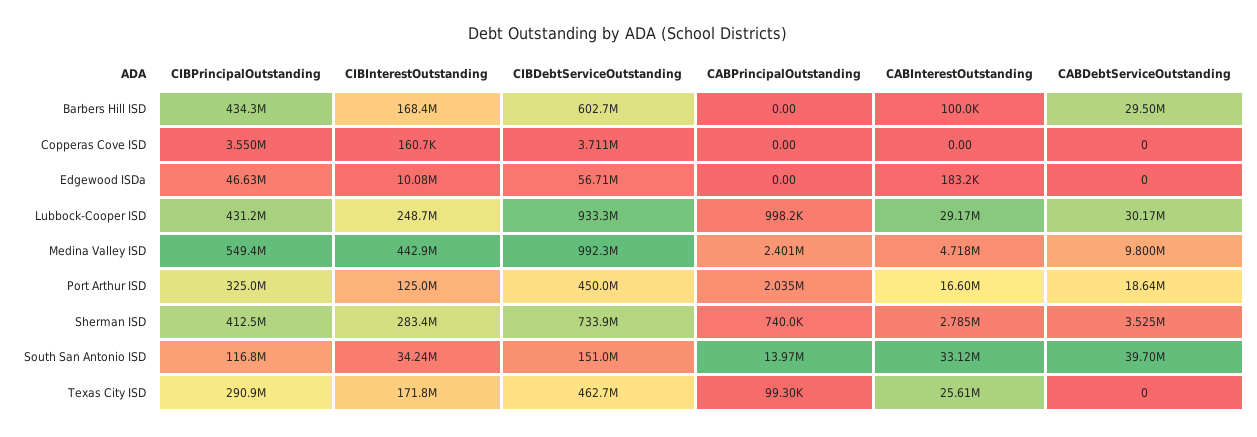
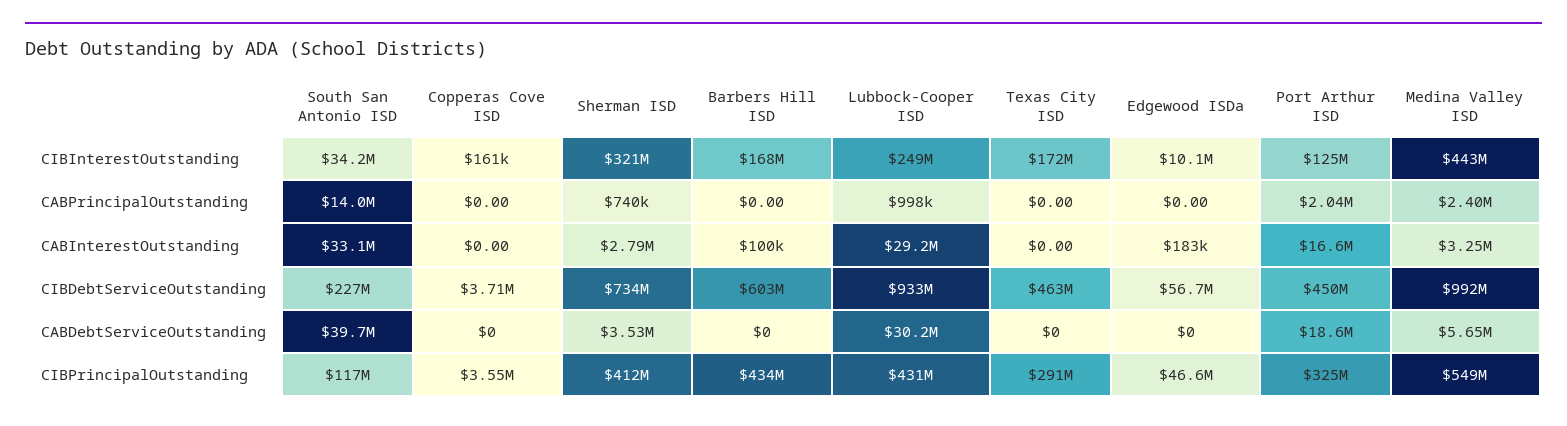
CABDebtServiceOutstanding, Barbers Hill ISD: 29500000 -> 0
CABInterestOutstanding, Medina Valley ISD: 4718000 -> 3250000
CABDebtServiceOutstanding, Medina Valley ISD: 9800000 -> 5650000
CIBInterestOutstanding, Sherman ISD: 283400000 -> 321000000
CIBDebtServiceOutstanding, South San Antonio ISD: 151000000 -> 227000000
CABPrincipalOutstanding, Texas City ISD: 99300 -> 0
CABInterestOutstanding, Texas City ISD: 25610000 -> 0

